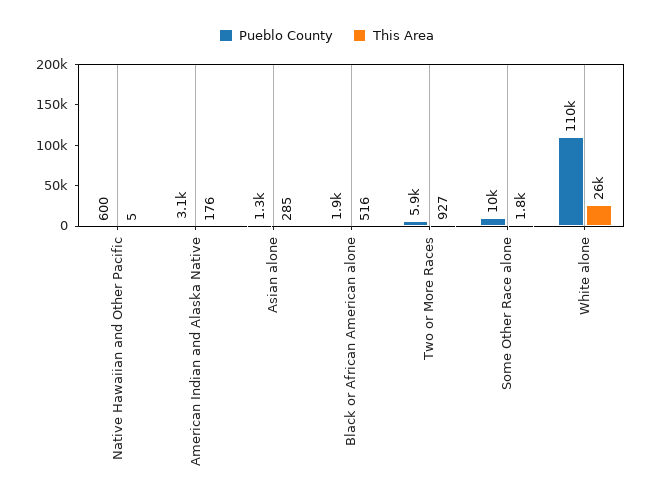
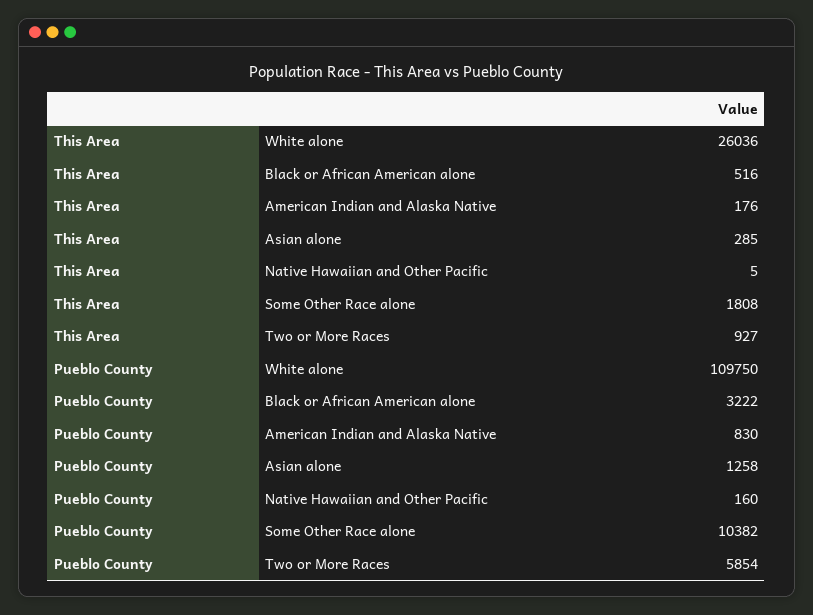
Pueblo County, Native Hawaiian and Other Pacific: 600 -> 160
Pueblo County, American Indian and Alaska Native: 3100 -> 830
Pueblo County, Black or African American alone: 1900 -> 3222

